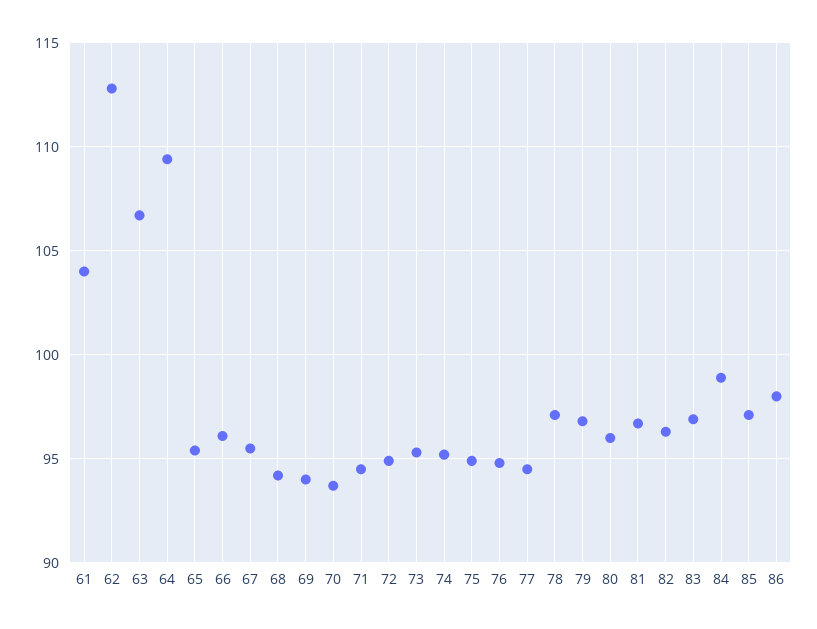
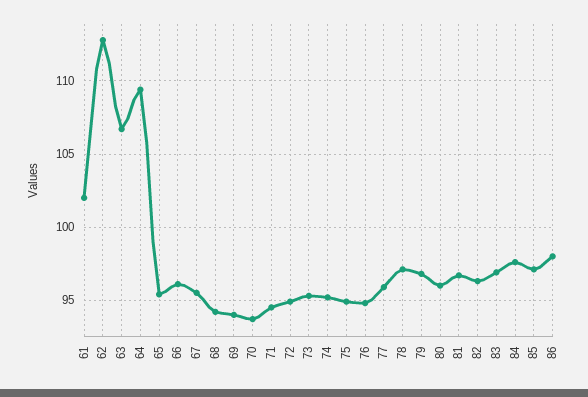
61: 104 -> 102
77: 94.5 -> 96
84: 99 -> 97.5

